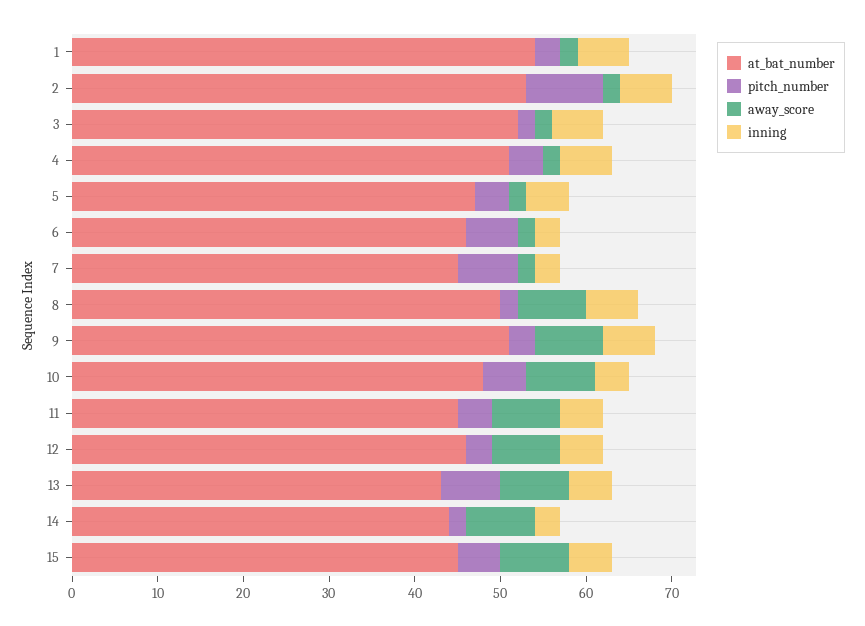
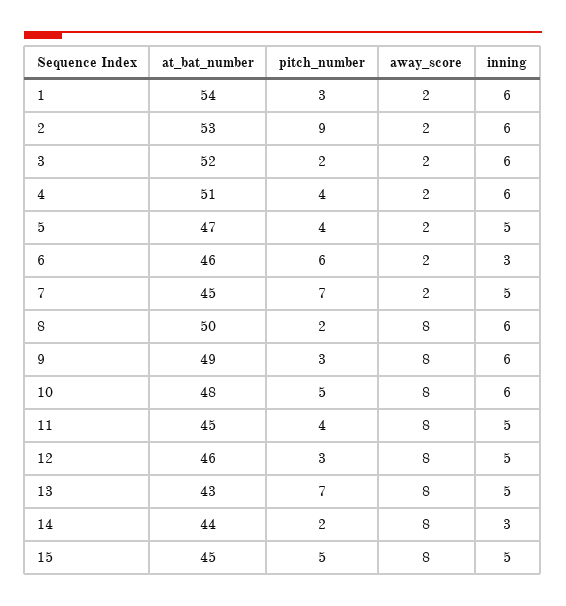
inning, 7: 3 -> 5
at_bat_number, 9: 51 -> 49
inning, 10: 4 -> 6

